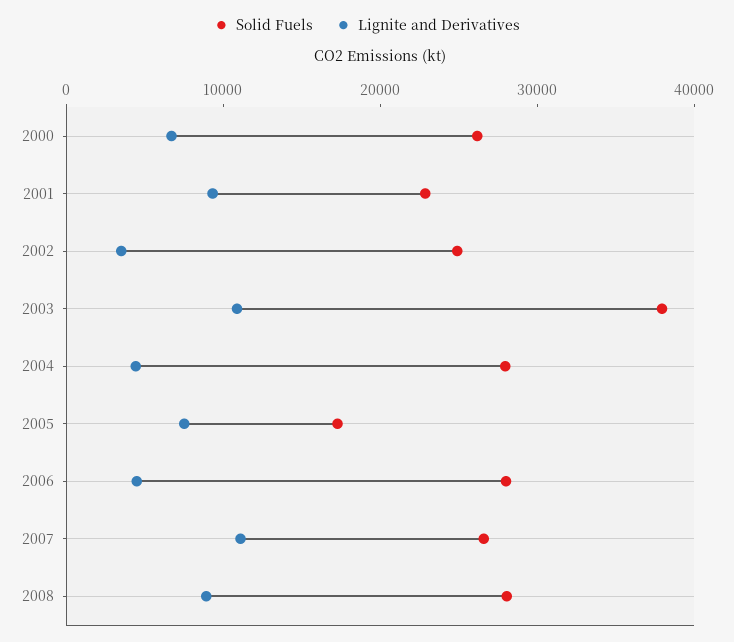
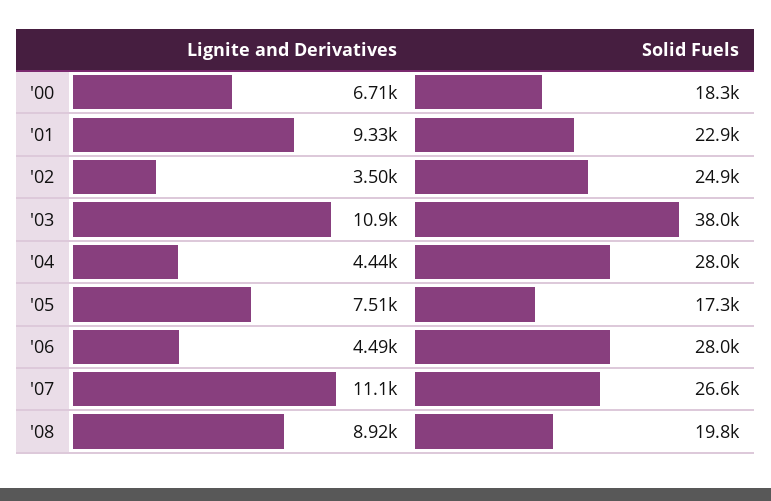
Solid Fuels, 2000: 26000 -> 18300
Solid Fuels, 2008: 28000 -> 19800

